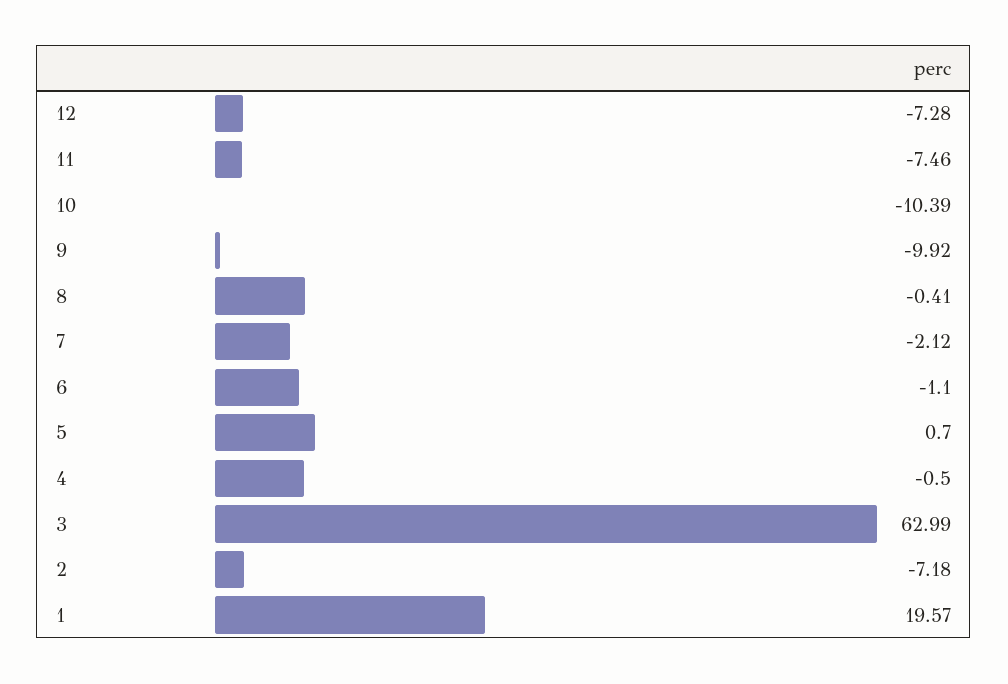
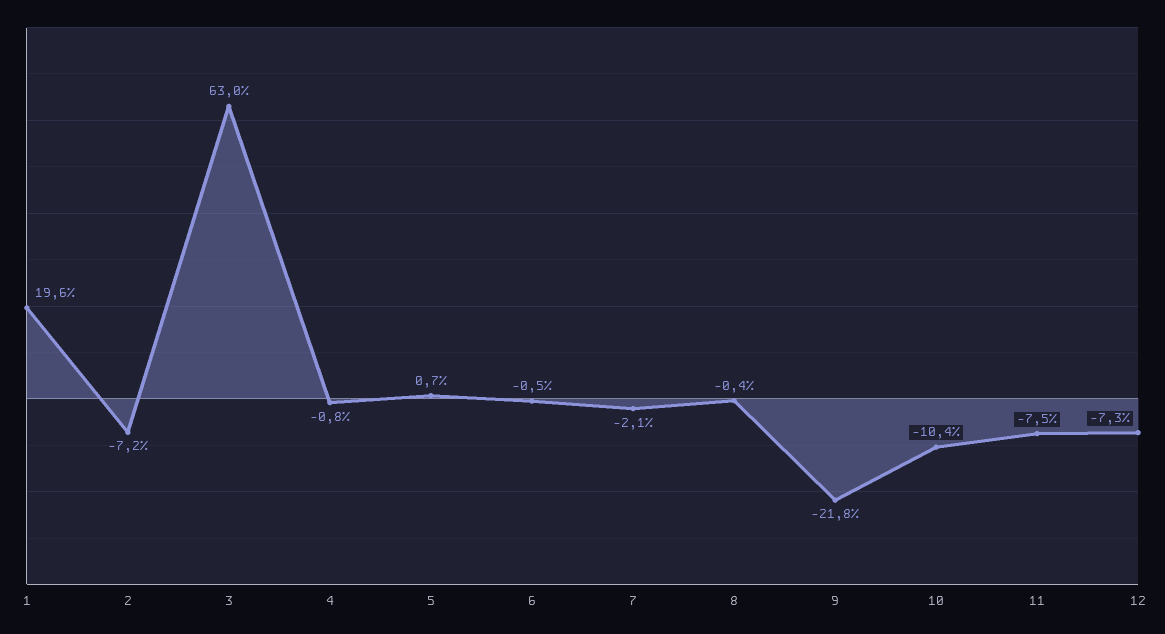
9: -9.92 -> -21.8
6: -1.1 -> -0.5
4: -0.5 -> -0.8

